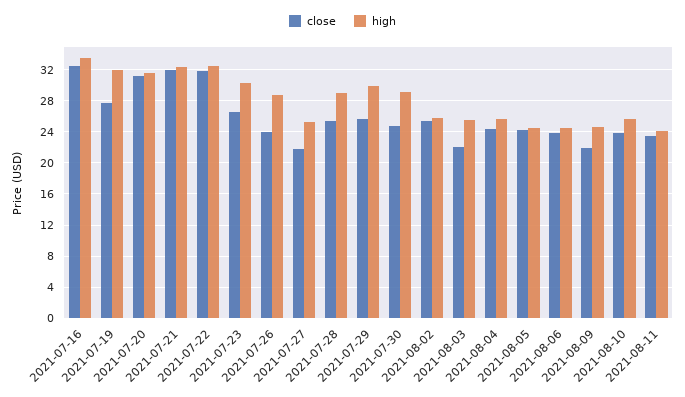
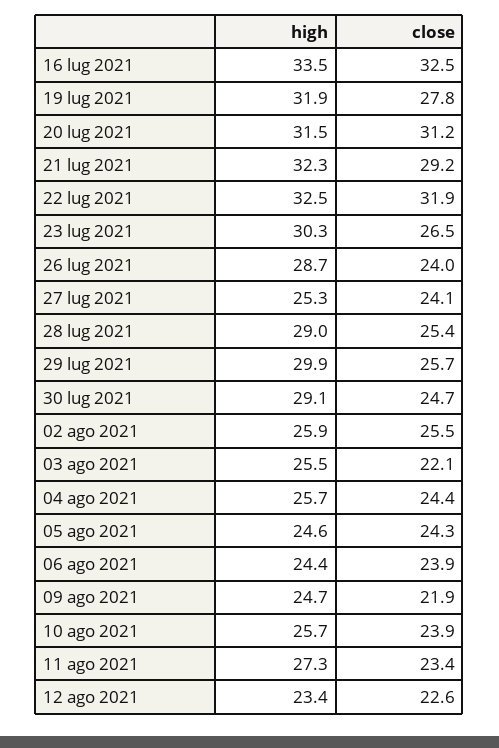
close, 2021-07-21: 32 -> 29.2
close, 2021-07-27: 22 -> 24.1
high, 2021-08-11: 24 -> 27.3
high, 12 ago 2021: none -> 23.4
close, 12 ago 2021: none -> 22.6

